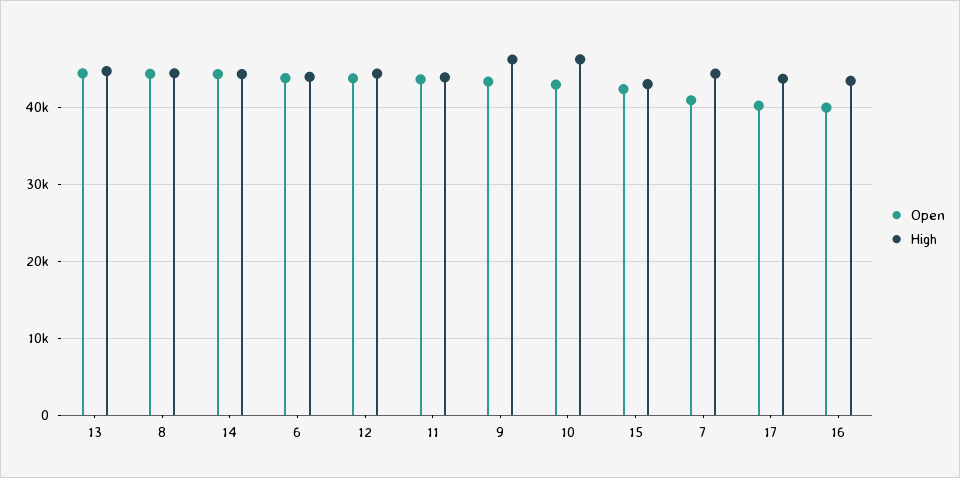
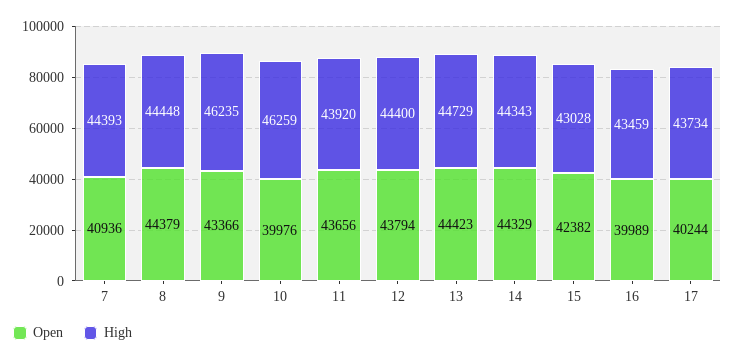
Open, 6: 44000 -> none
High, 6: 44000 -> none
Open, 10: 43000 -> 39976

